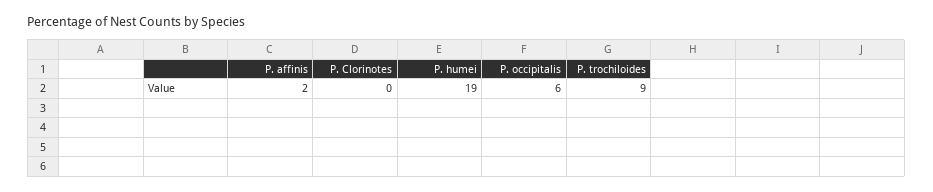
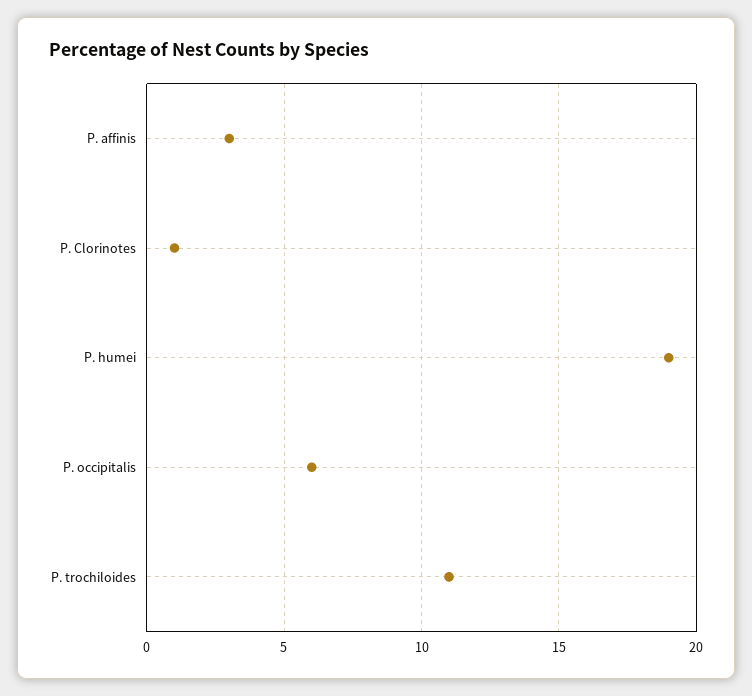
P. affinis: 2 -> 3
P. Clorinotes: 0 -> 1
P. trochiloides: 9 -> 11

